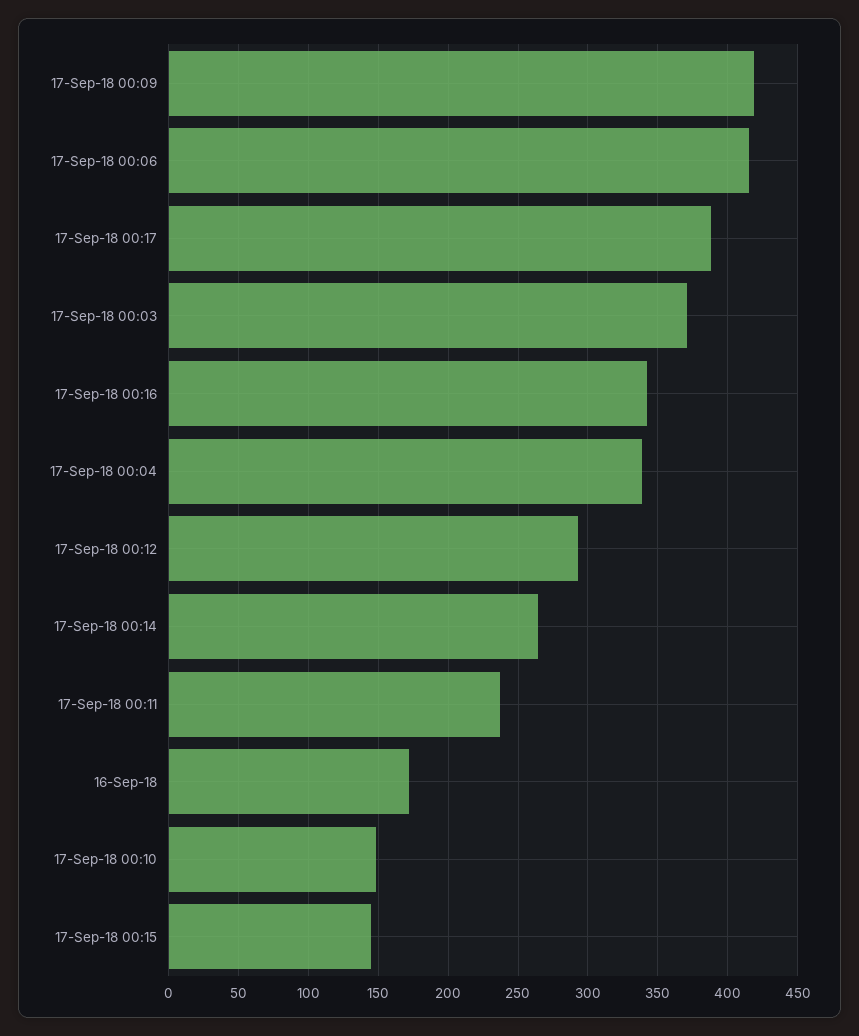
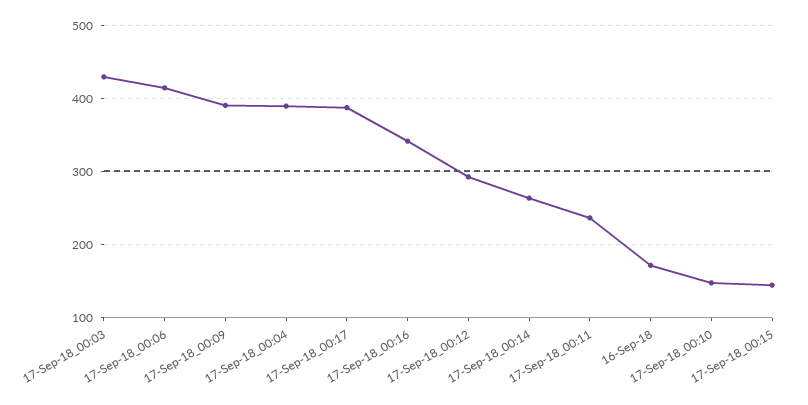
17-Sep-18 00:09: 420 -> 390
17-Sep-18 00:03: 370 -> 430
17-Sep-18 00:04: 340 -> 390

